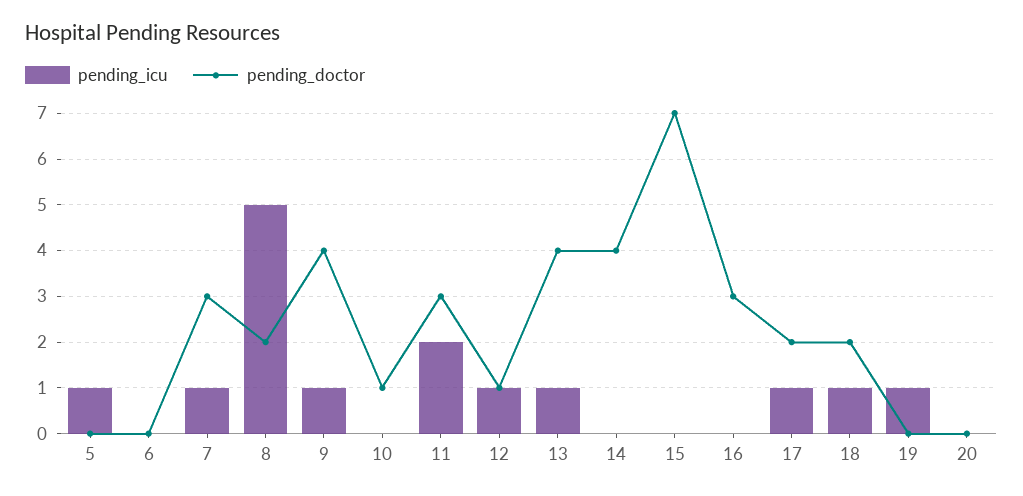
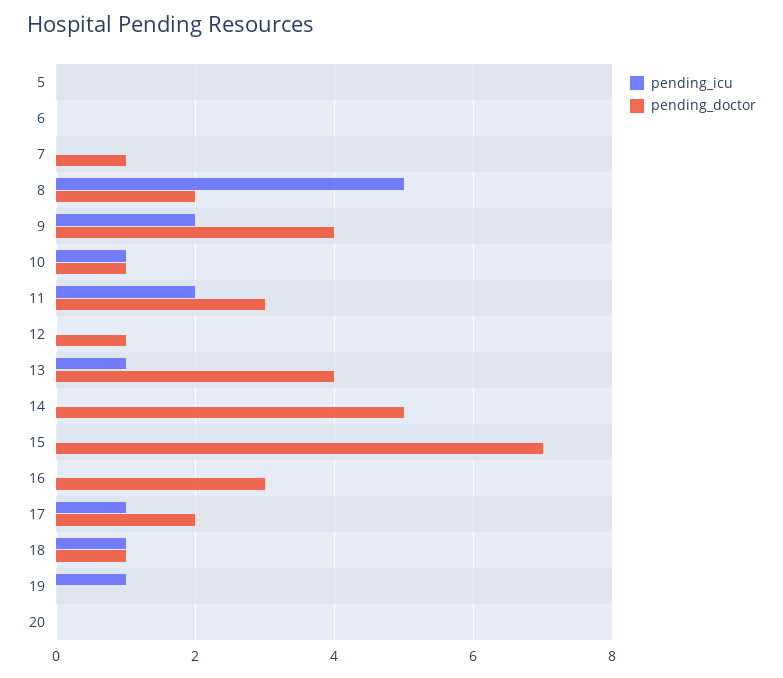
pending_icu, 5: 1 -> 0
pending_icu, 7: 1 -> 0
pending_doctor, 7: 3 -> 1
pending_icu, 9: 1 -> 2
pending_icu, 10: 0 -> 1
pending_icu, 12: 1 -> 0
pending_doctor, 14: 4 -> 5
pending_doctor, 18: 2 -> 1

